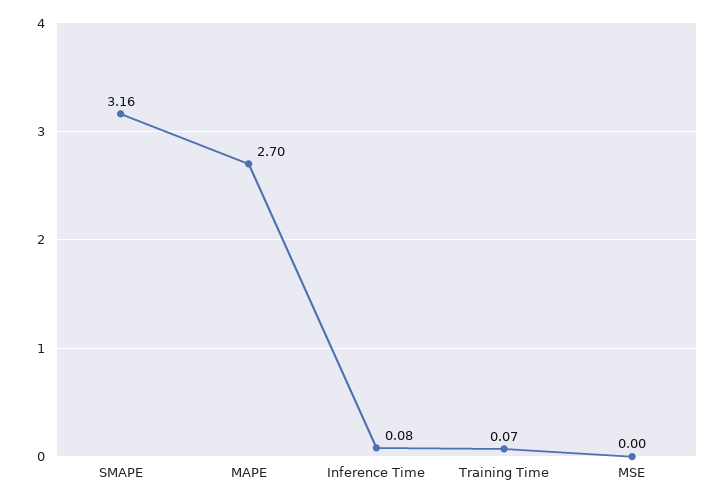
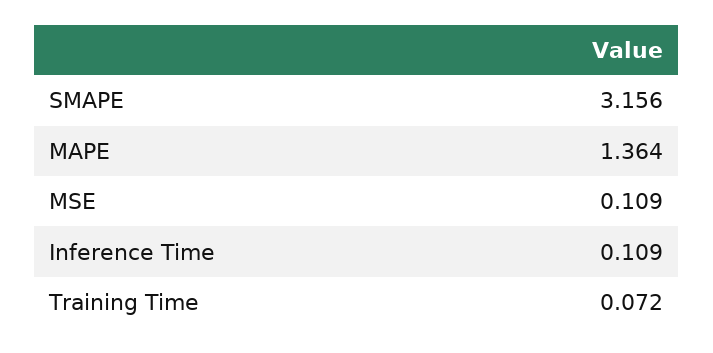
MAPE: 2.7 -> 1.364
Inference Time: 0.08 -> 0.109
MSE: 0 -> 0.109

